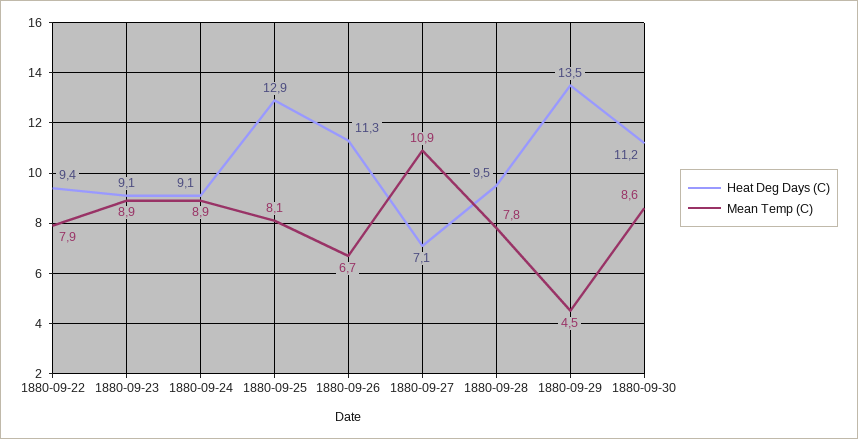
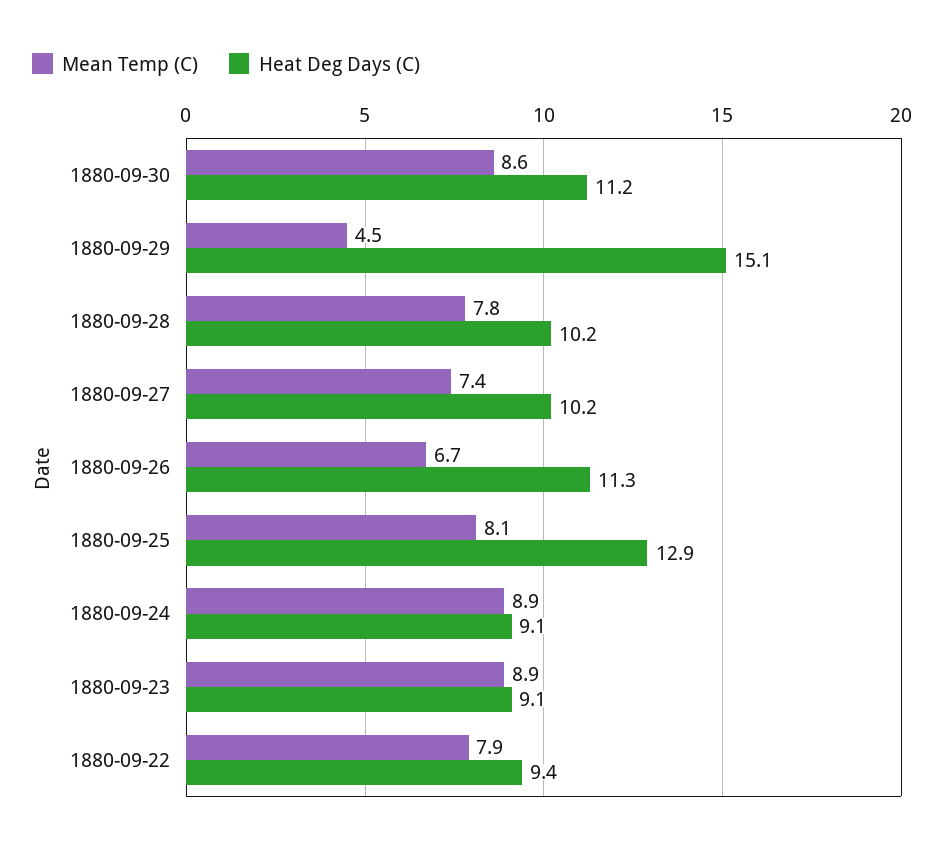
Heat Deg Days (C), 1880-09-27: 7.1 -> 10.2
Mean Temp (C), 1880-09-27: 10.9 -> 7.4
Heat Deg Days (C), 1880-09-28: 9.5 -> 10.2
Heat Deg Days (C), 1880-09-29: 13.5 -> 15.1

